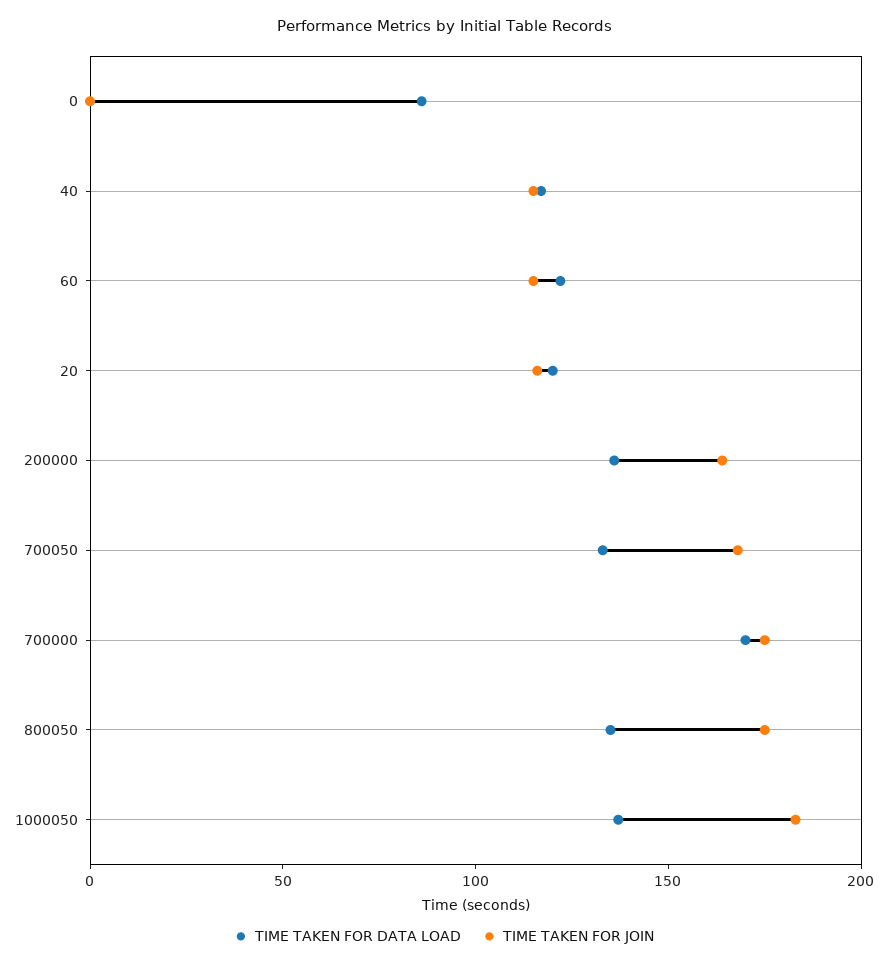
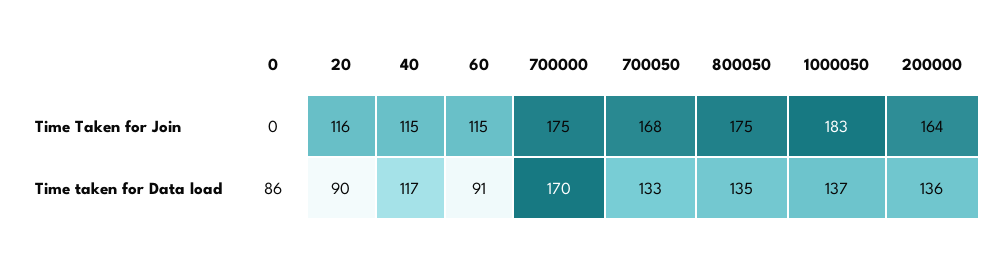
TIME TAKEN FOR DATA LOAD, 60: 120 -> 91
TIME TAKEN FOR DATA LOAD, 20: 120 -> 90

